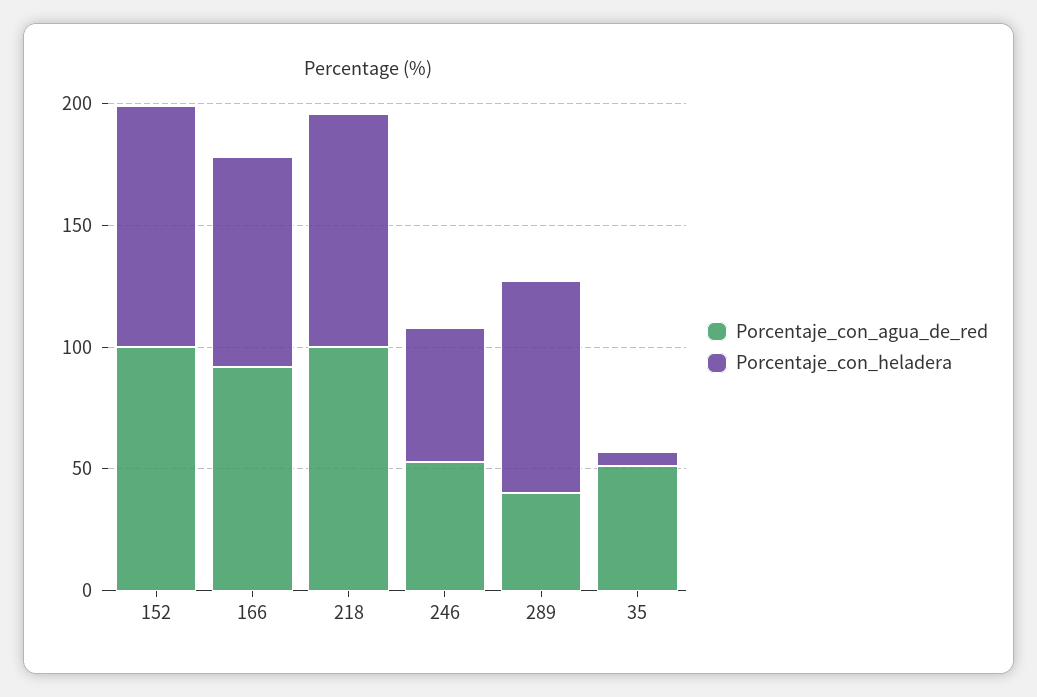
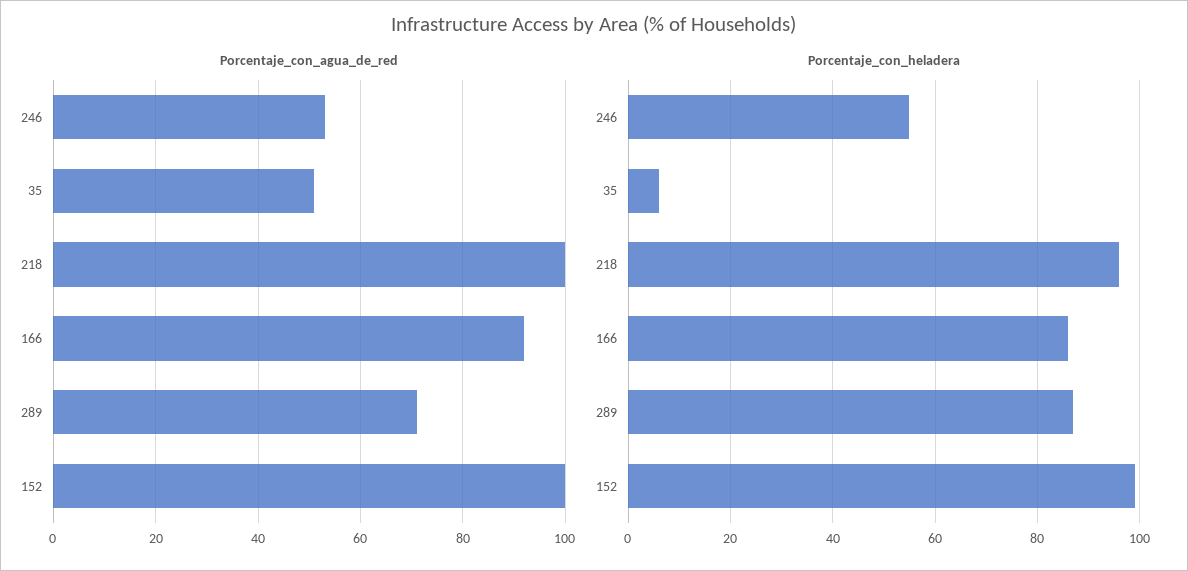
Porcentaje_con_agua_de_red, 289: 40 -> 70

